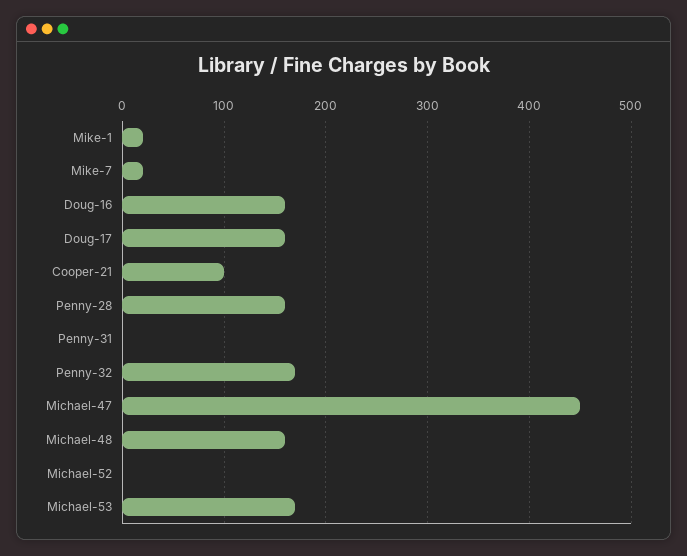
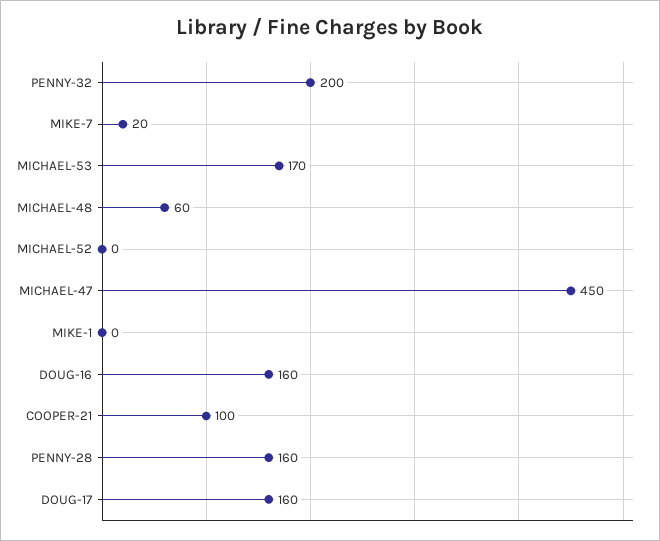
Mike-1: 20 -> 0
Penny-31: 0 -> none
Penny-32: 170 -> 200
Michael-48: 160 -> 60

